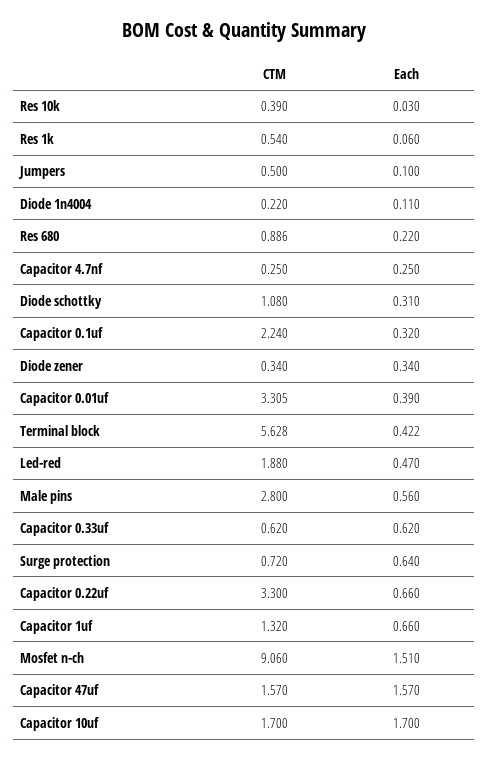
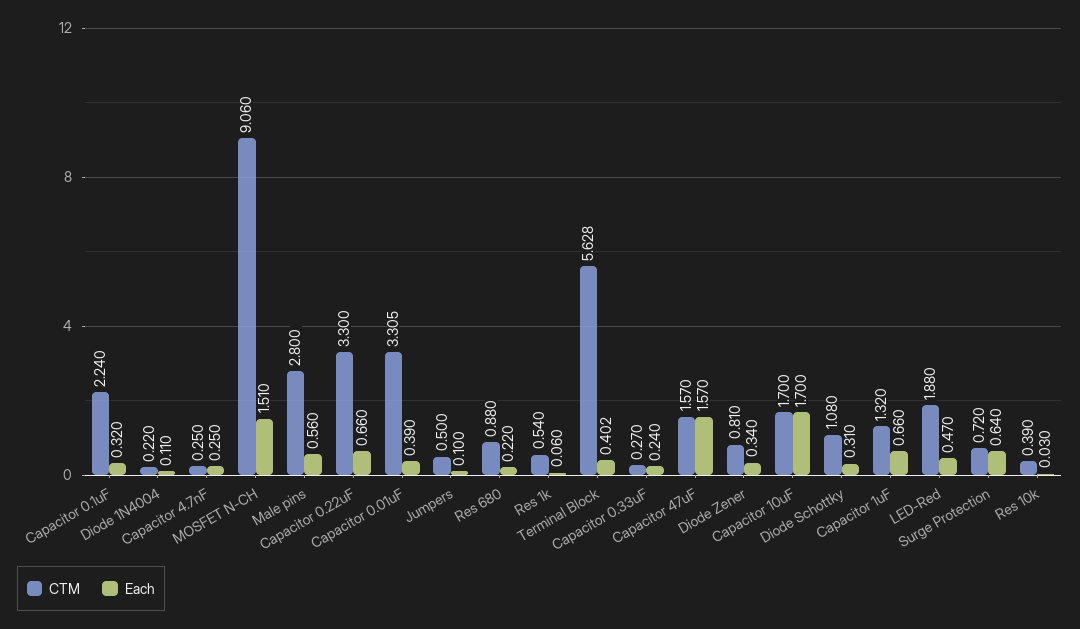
CTM, Res 680: 0.886 -> 0.88
CTM, Diode zener: 0.34 -> 0.81
Each, Terminal block: 0.422 -> 0.402
CTM, Capacitor 0.33uf: 0.62 -> 0.27
Each, Capacitor 0.33uf: 0.62 -> 0.24

